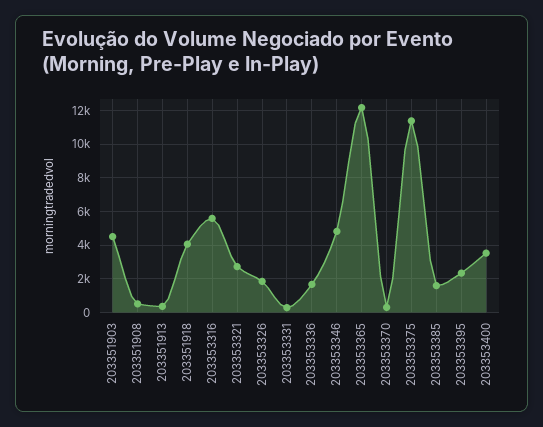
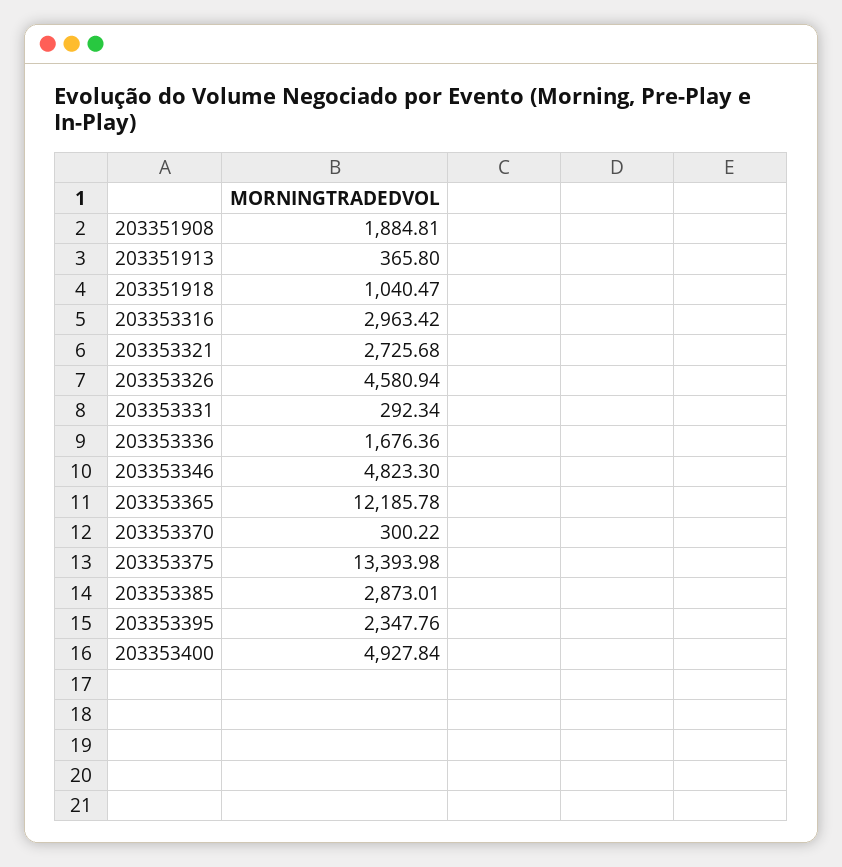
203351903: 4500 -> none
203351908: 500 -> 1884.81
203351918: 4000 -> 1040.47
203353316: 5500 -> 2963.42
203353326: 2000 -> 4580.94
203353375: 11500 -> 13393.98
203353385: 1500 -> 2873.01
203353400: 3500 -> 4927.84

